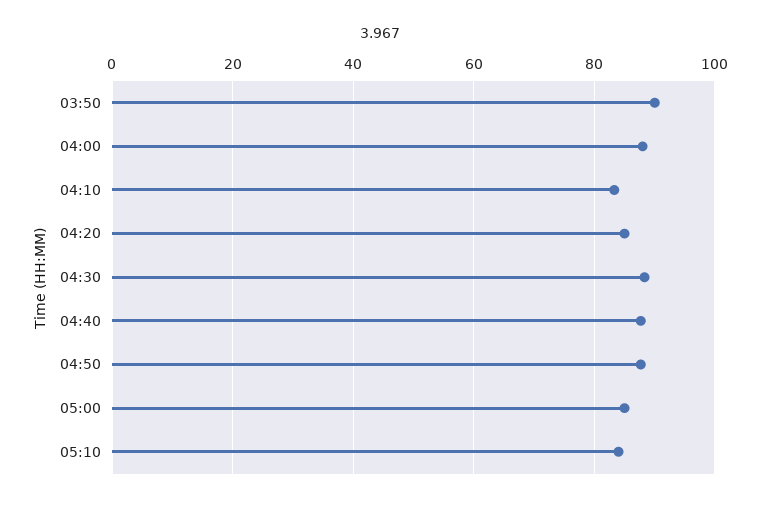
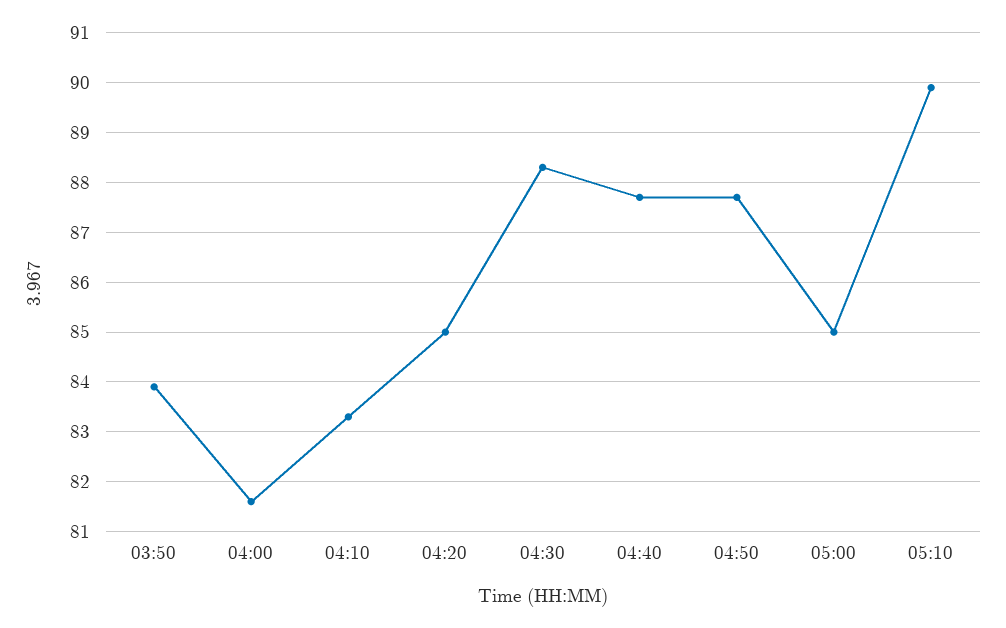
03:50: 90 -> 84
04:00: 88 -> 81.5
05:10: 84 -> 90

